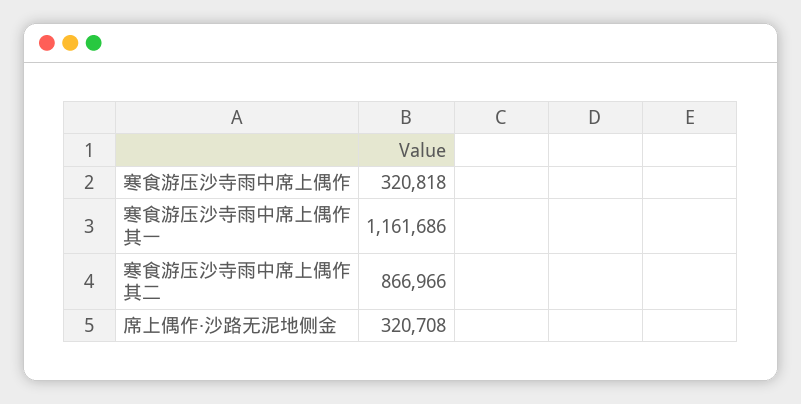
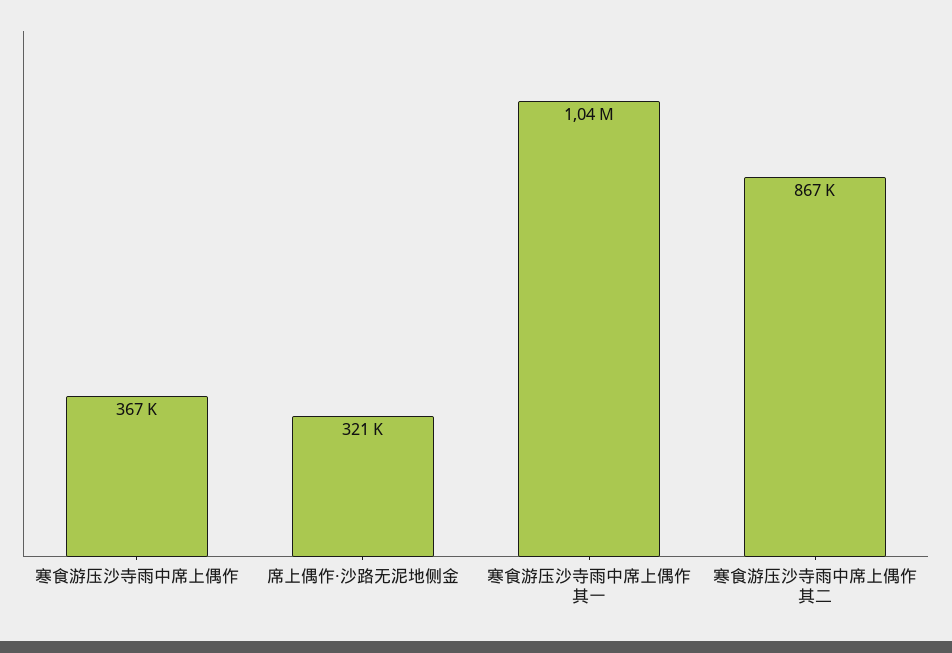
寒食游压沙寺雨中席上偶作: 320818 -> 367000
寒食游压沙寺雨中席上偶作 其一: 1161686 -> 1040000

